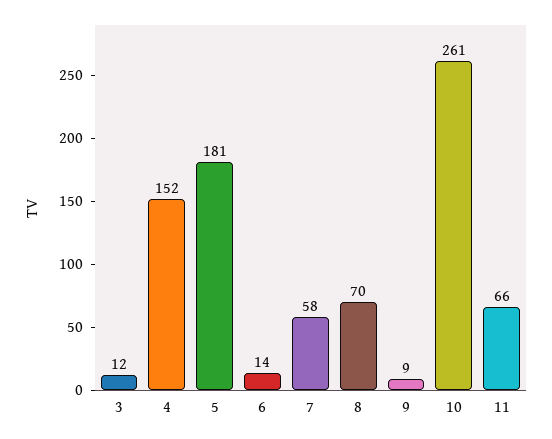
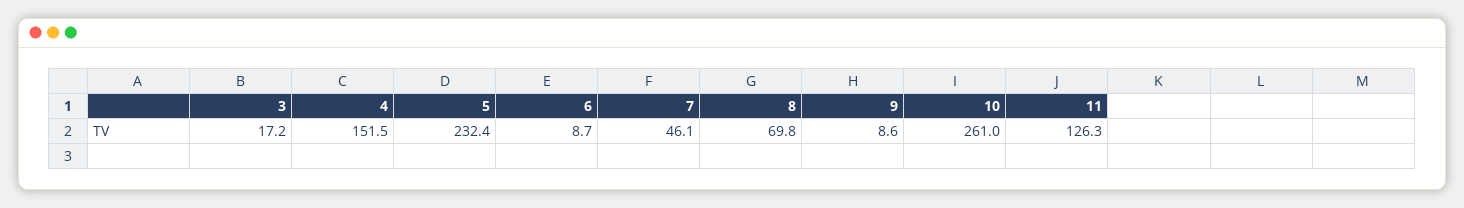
3: 12 -> 17.2
5: 181 -> 232.4
6: 14 -> 8.7
7: 58 -> 46.1
11: 66 -> 126.3

